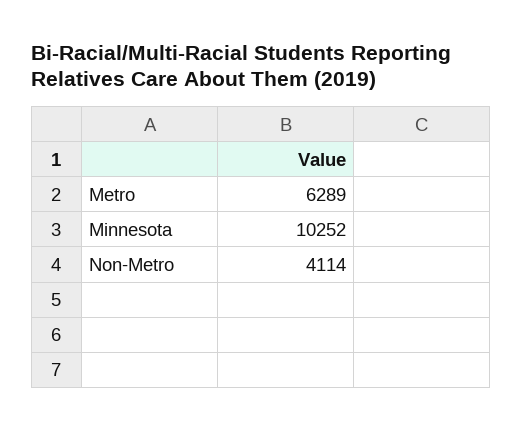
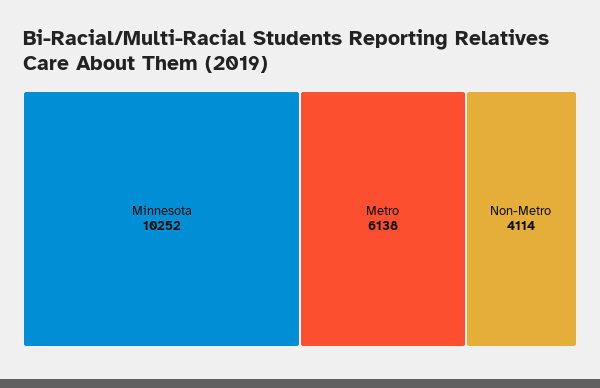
Metro: 6289 -> 6138

